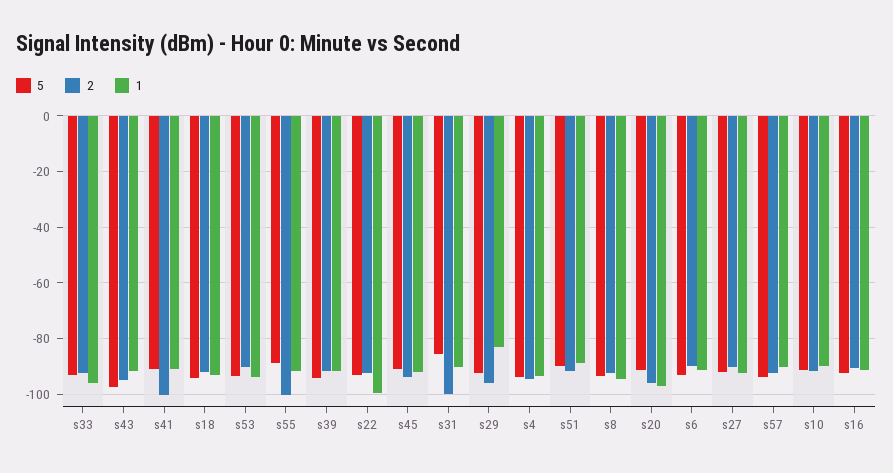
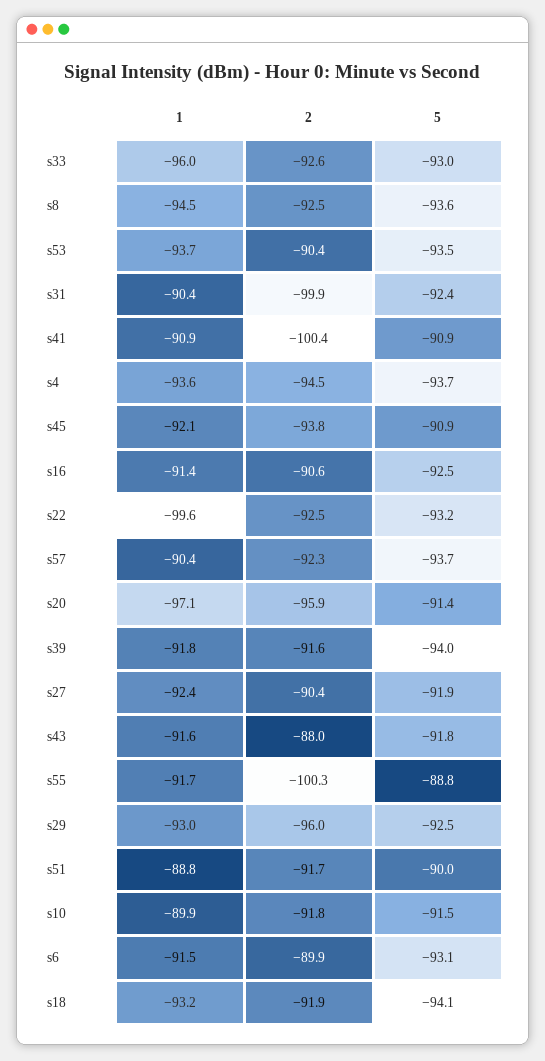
5, s43: -97.5 -> -91.8
2, s43: -95 -> -88
5, s31: -85 -> -92.4
1, s29: -82.5 -> -93

